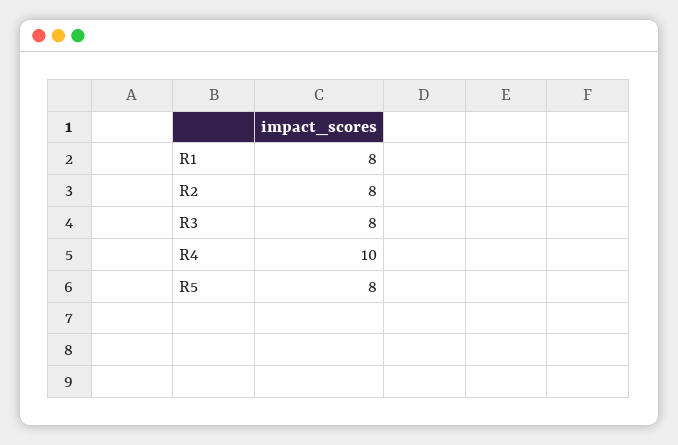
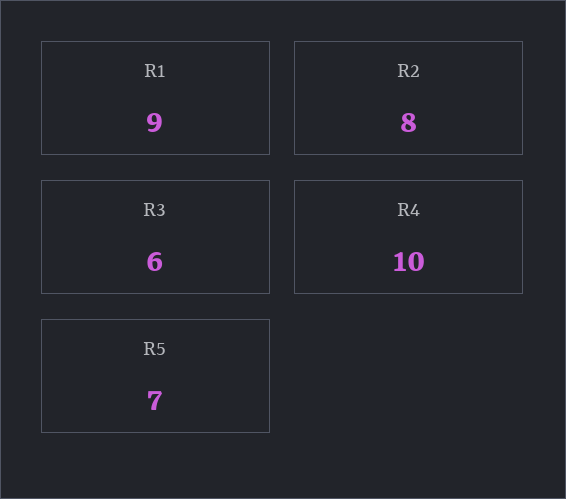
R1: 8 -> 9
R3: 8 -> 6
R5: 8 -> 7

